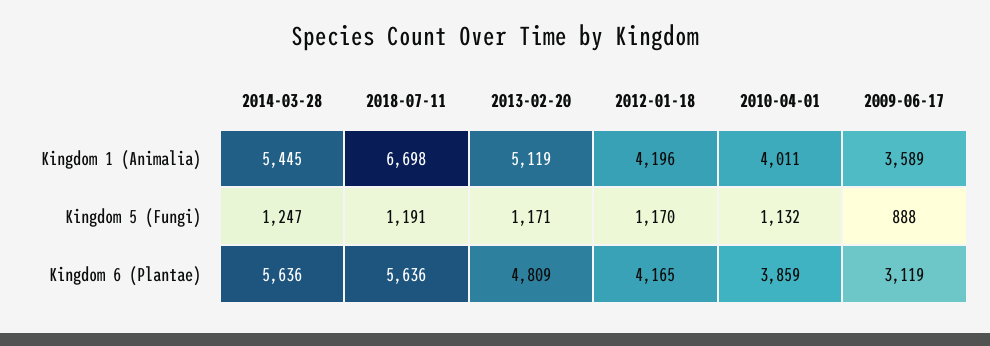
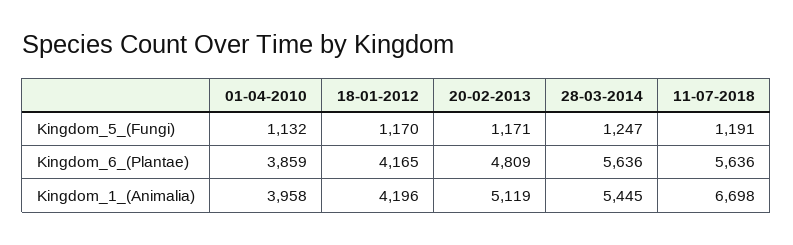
2010-04-01, Kingdom 1 (Animalia): 4011 -> 3958
2009-06-17, Kingdom 1 (Animalia): 3589 -> none
2009-06-17, Kingdom 5 (Fungi): 888 -> none
2009-06-17, Kingdom 6 (Plantae): 3119 -> none

